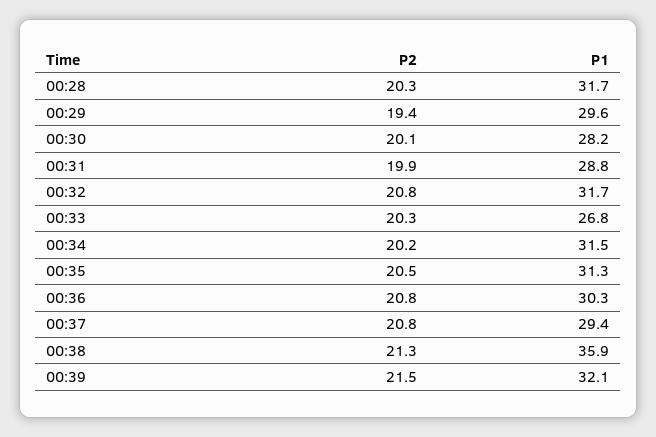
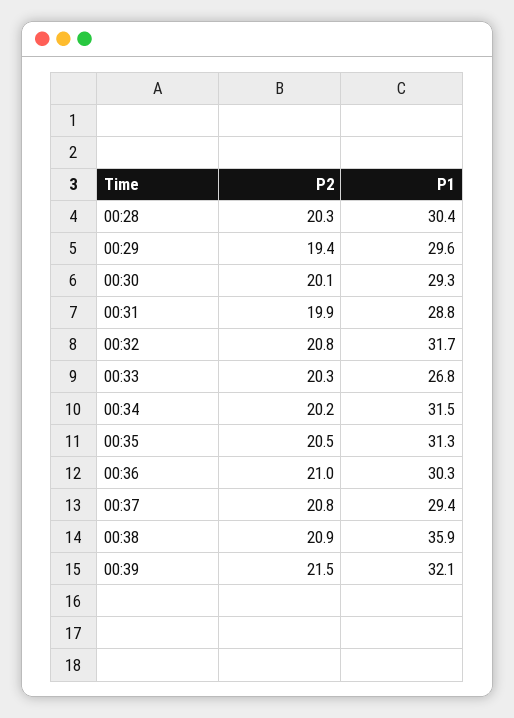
P1, 00:28: 31.7 -> 30.4
P1, 00:30: 28.2 -> 29.3
P2, 00:36: 20.8 -> 21
P2, 00:38: 21.3 -> 20.9

